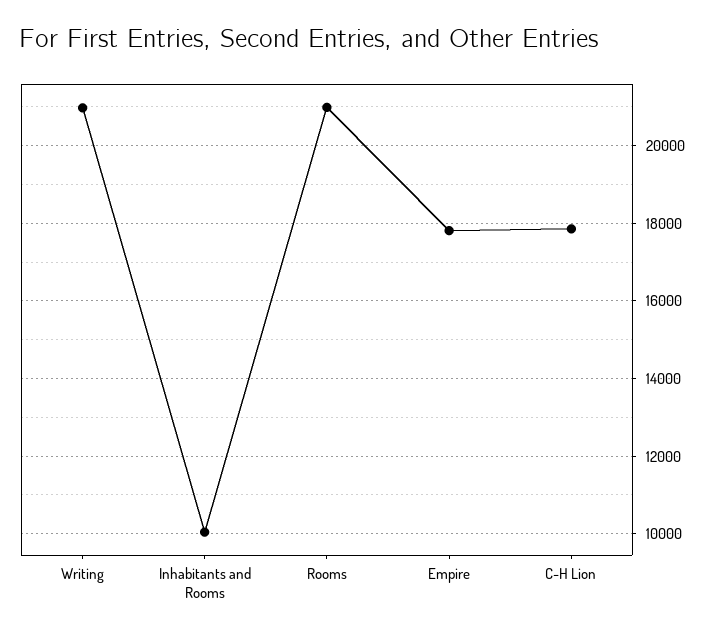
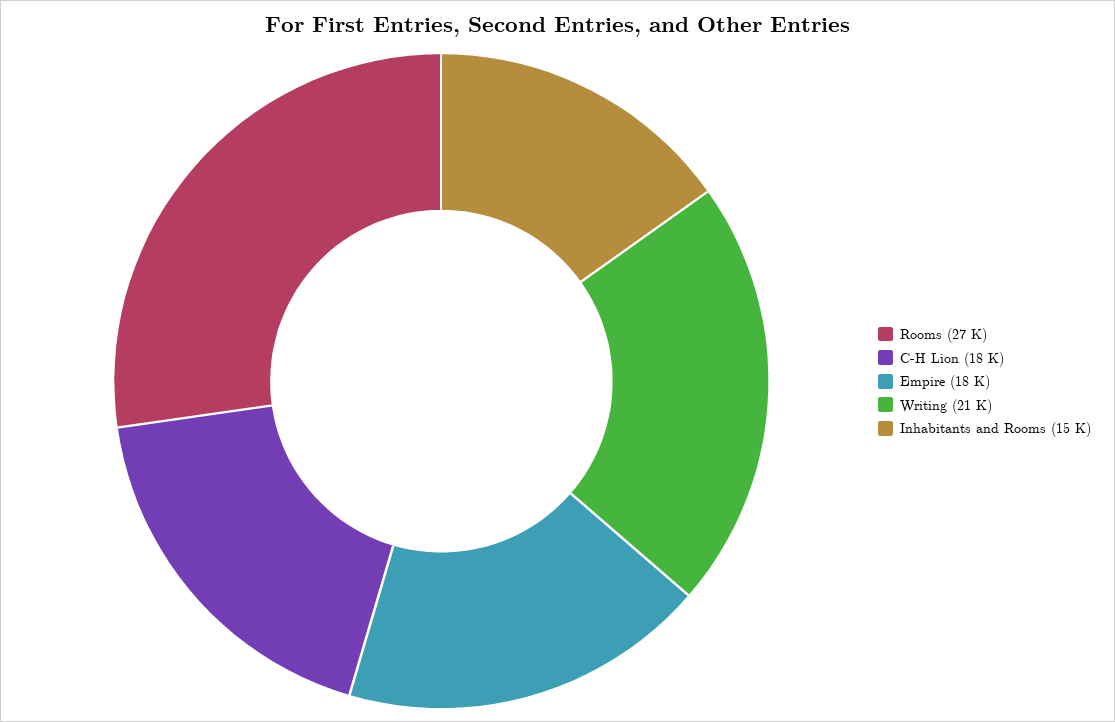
Inhabitants and Rooms: 10000 -> 15000
Rooms: 21000 -> 27000

